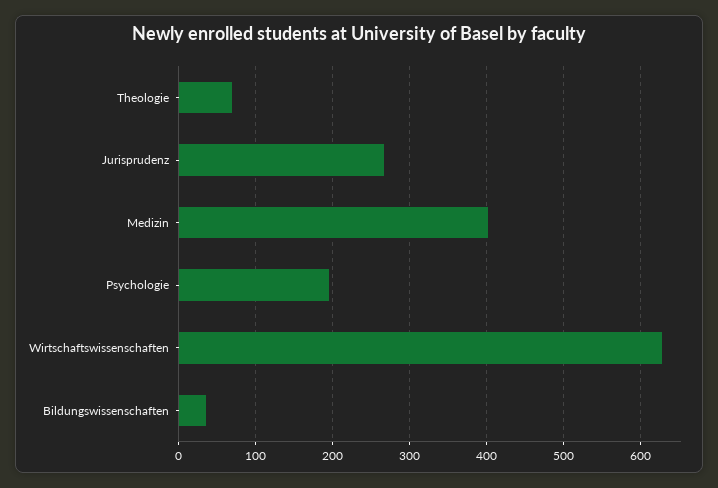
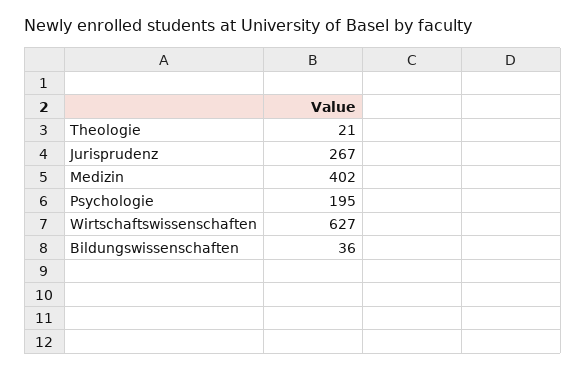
Theologie: 70 -> 21

